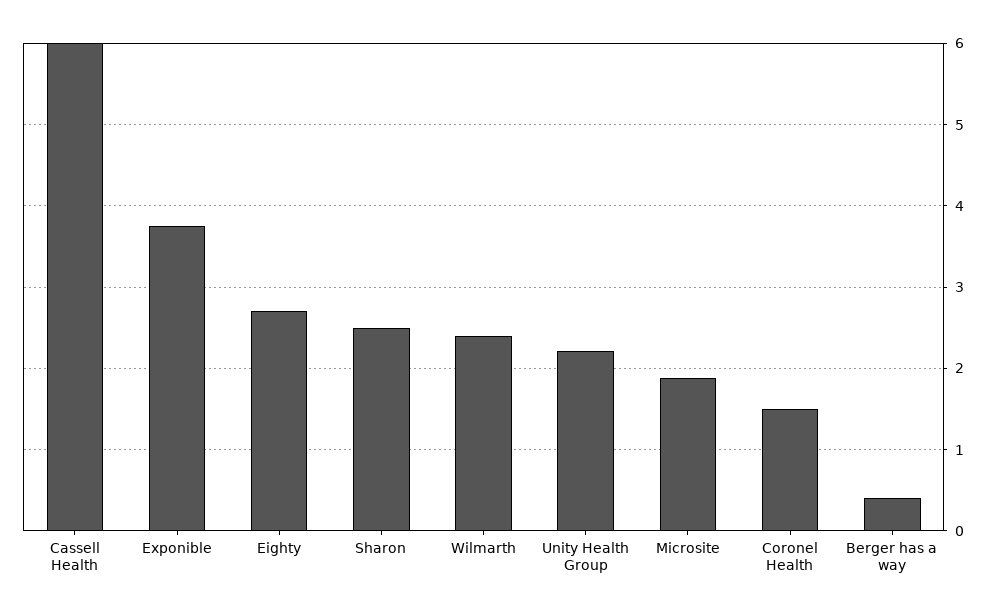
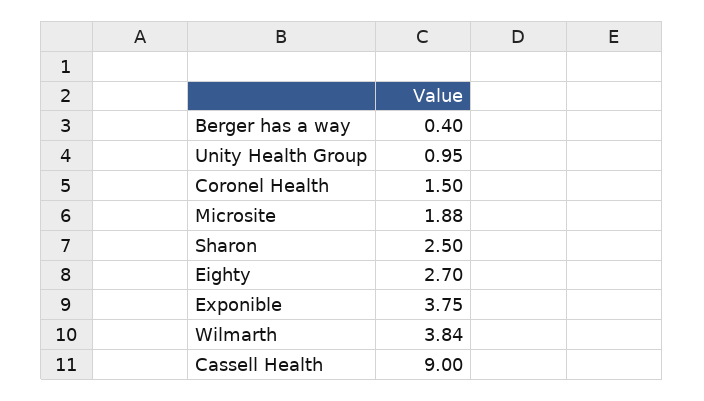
Cassell Health: 6 -> 9
Wilmarth: 2.4 -> 3.84
Unity Health Group: 2.2 -> 0.95

